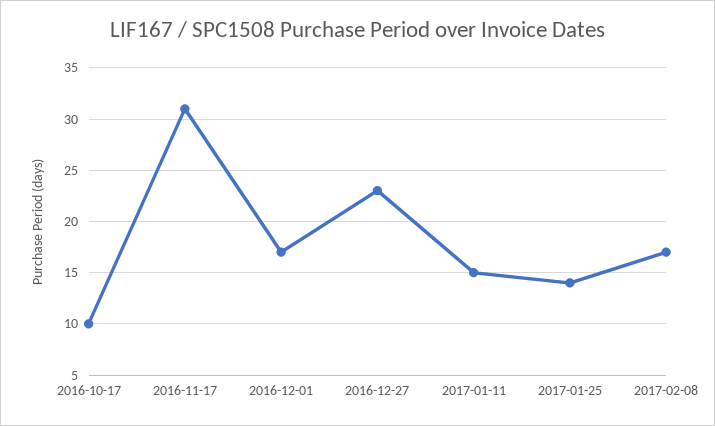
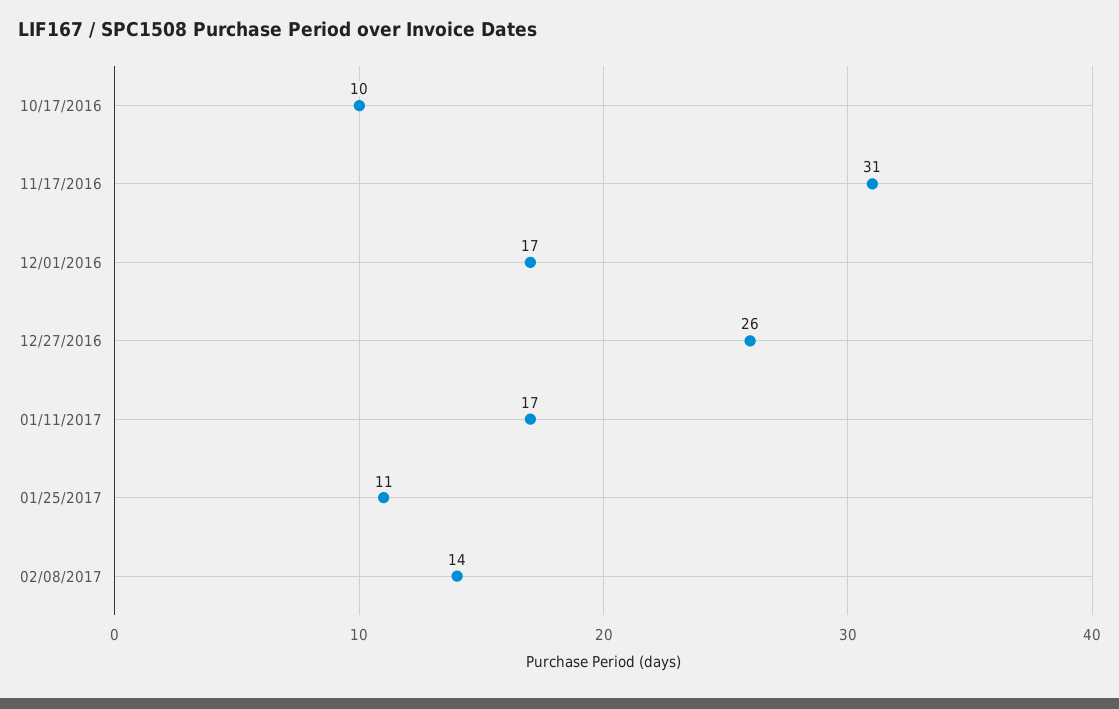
2016-12-27: 23 -> 26
2017-01-11: 15 -> 17
2017-01-25: 14 -> 11
2017-02-08: 17 -> 14

